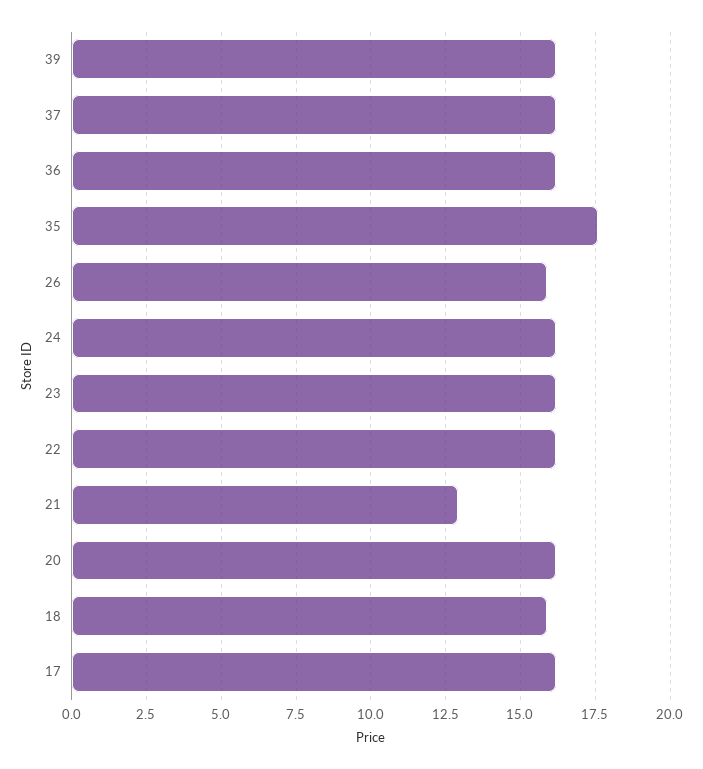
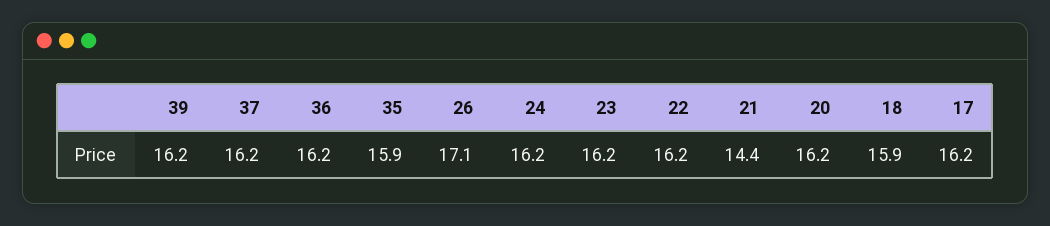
35: 17.5 -> 15.9
26: 16 -> 17.1
21: 13 -> 14.4

